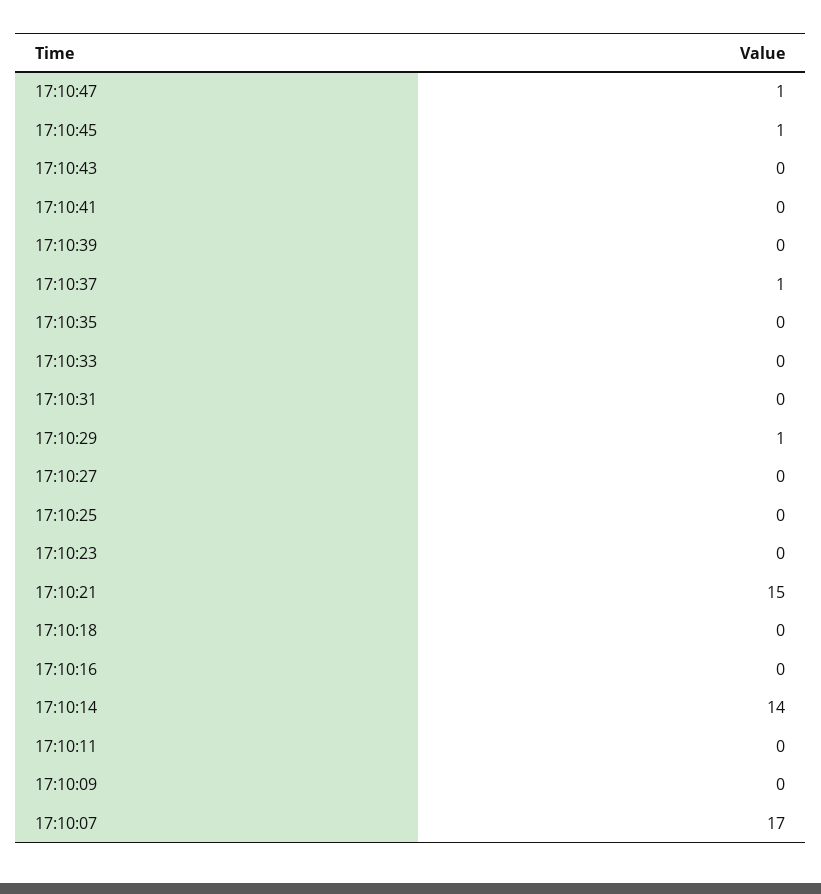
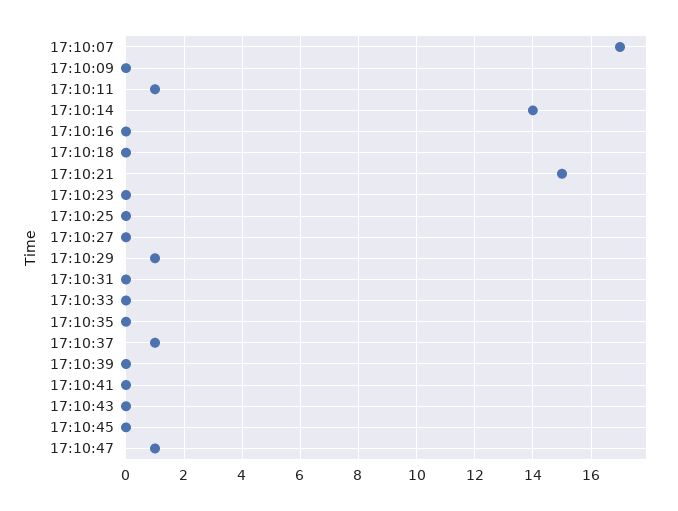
17:10:45: 1 -> 0
17:10:11: 0 -> 1

